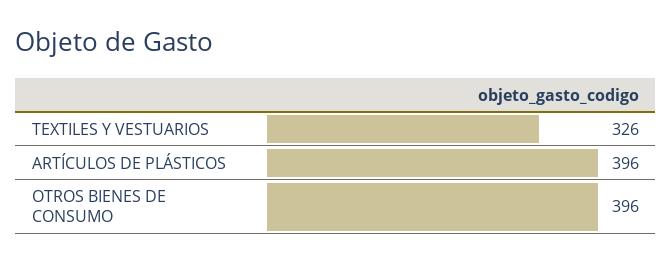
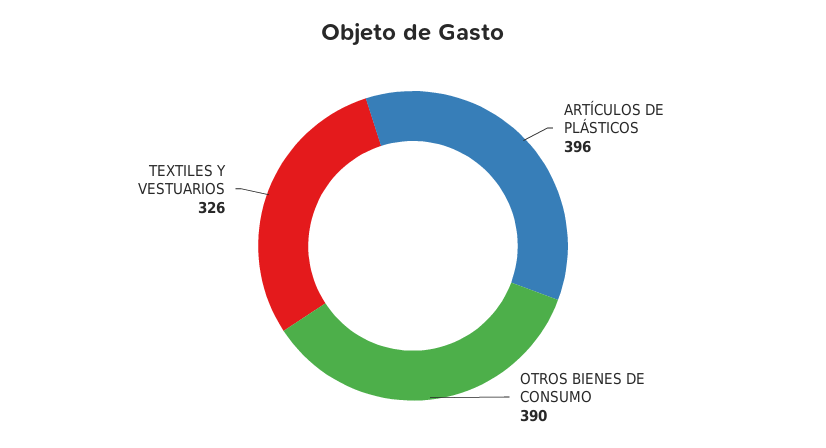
OTROS BIENES DE CONSUMO: 396 -> 390

